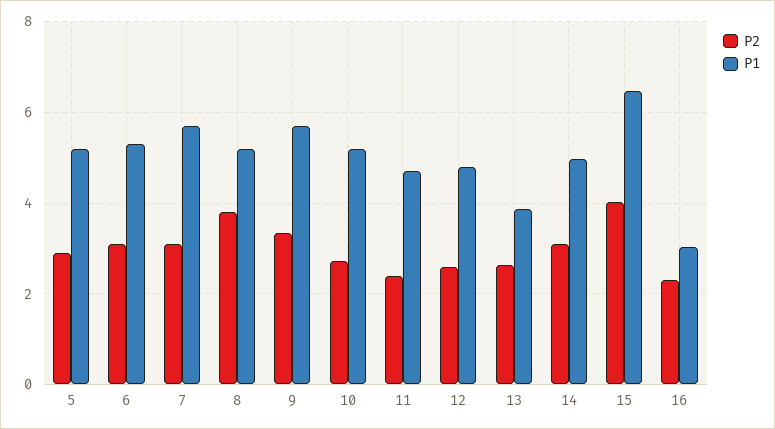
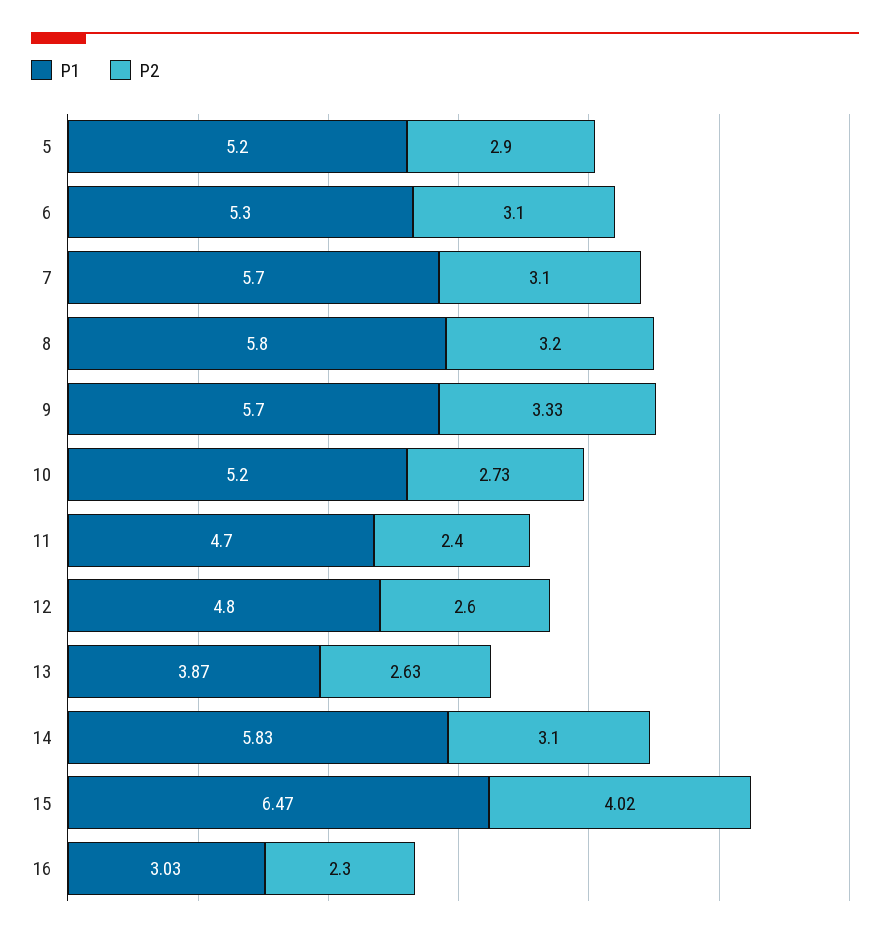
P2, 8: 3.8 -> 3.2
P1, 8: 5.2 -> 5.8
P1, 14: 5 -> 5.83

